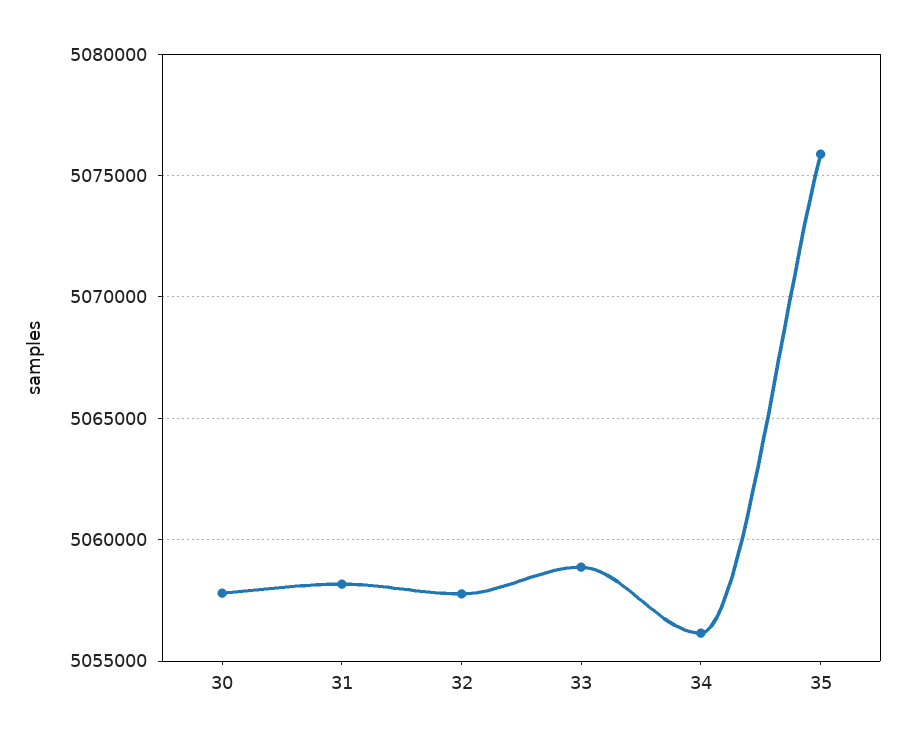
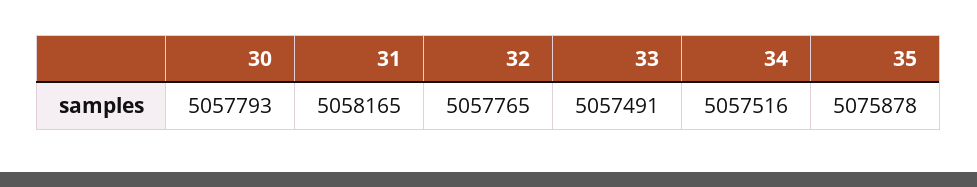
33: 5059000 -> 5057491
34: 5056000 -> 5057516

